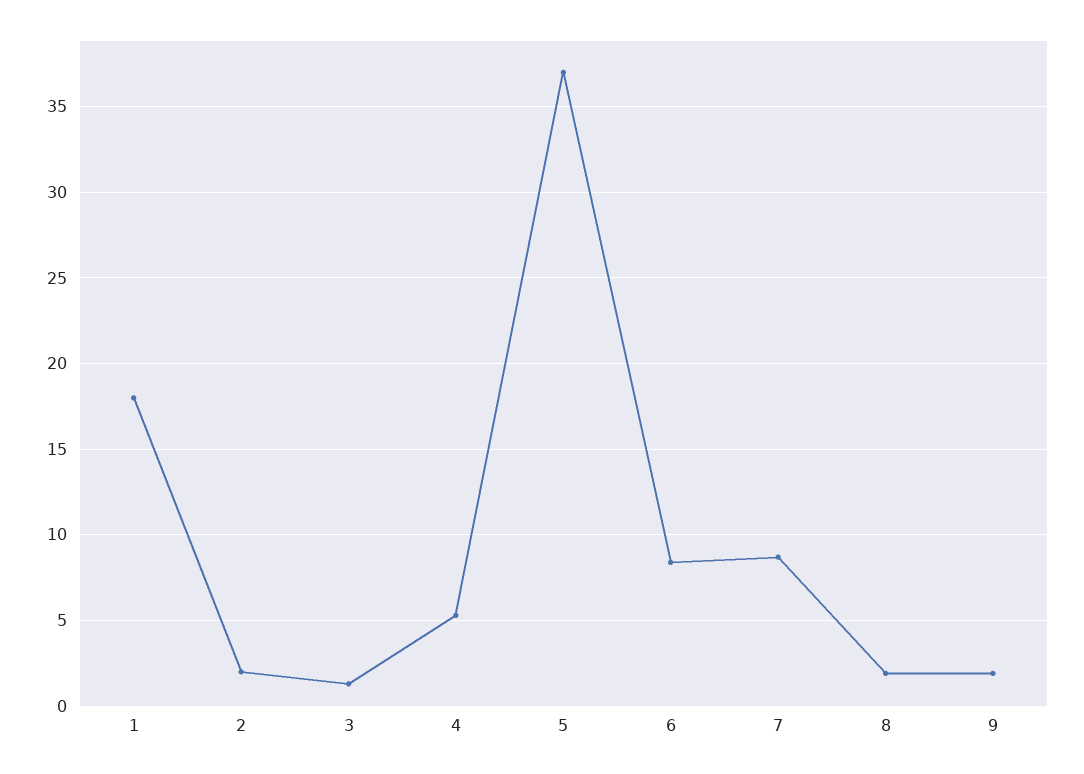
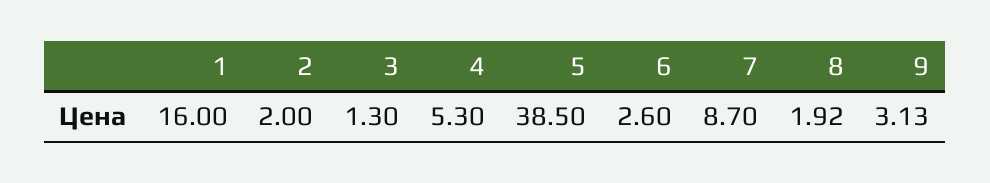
1: 18 -> 16
5: 37 -> 38.5
6: 8.5 -> 2.6
9: 2 -> 3.13

